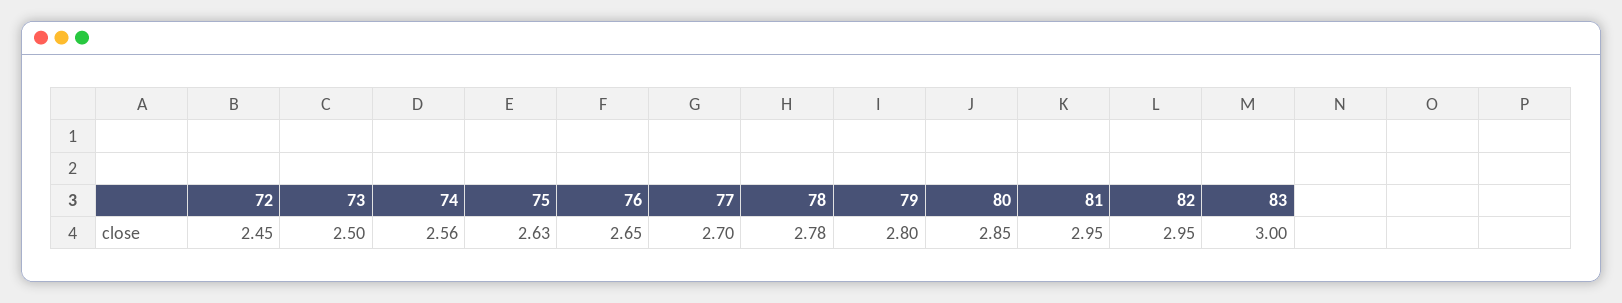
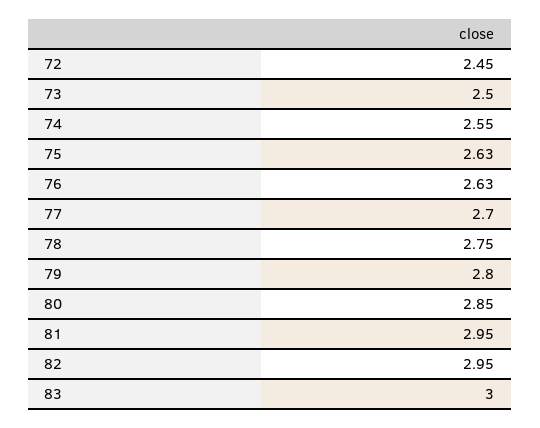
74: 2.56 -> 2.55
76: 2.65 -> 2.63
78: 2.78 -> 2.75

